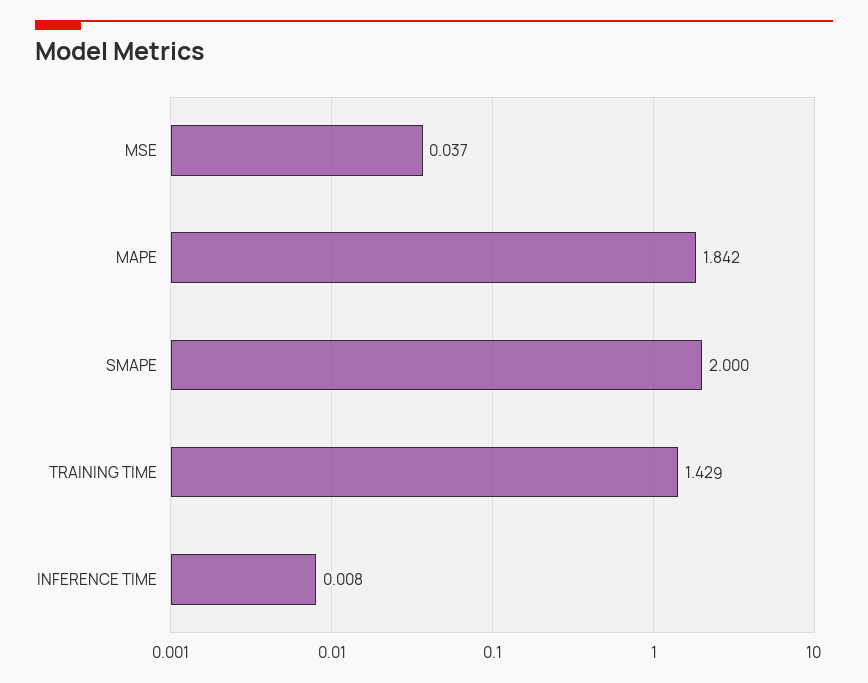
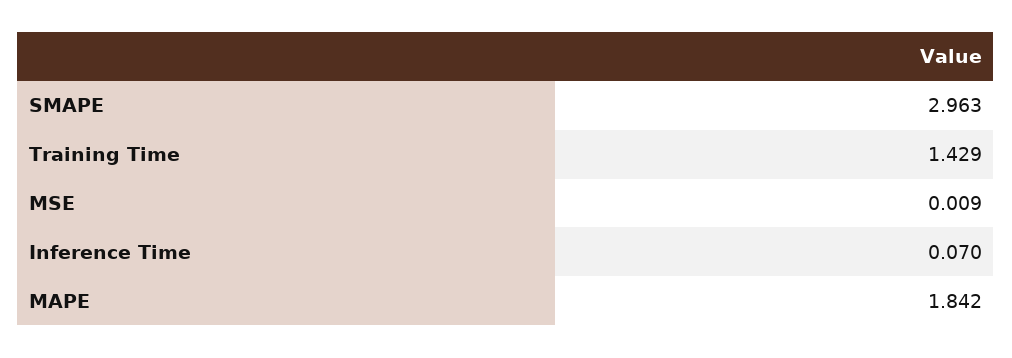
MSE: 0.037 -> 0.009
SMAPE: 2 -> 2.963
INFERENCE TIME: 0.008 -> 0.07

